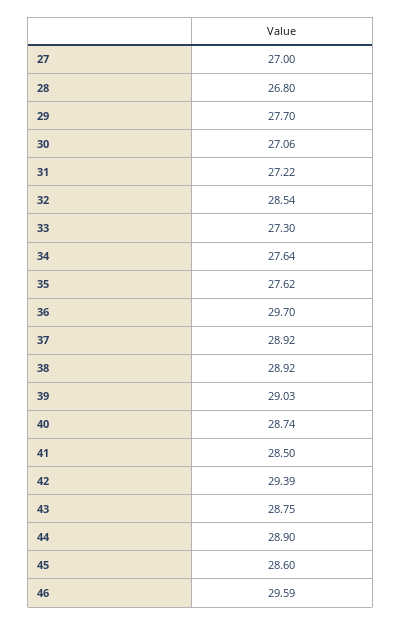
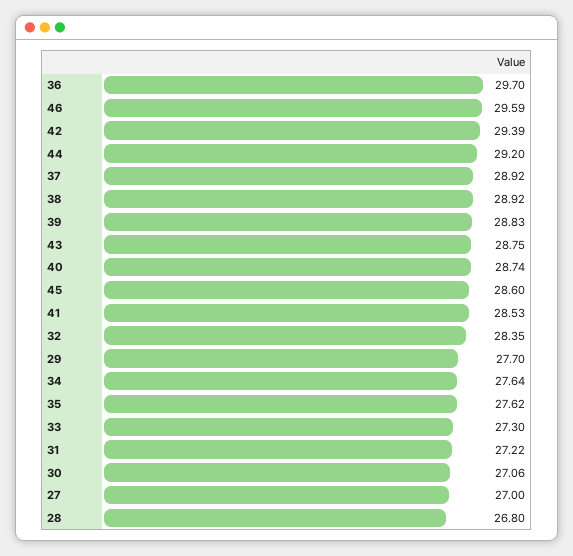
32: 28.54 -> 28.35
39: 29.03 -> 28.83
41: 28.5 -> 28.53
44: 28.9 -> 29.2

